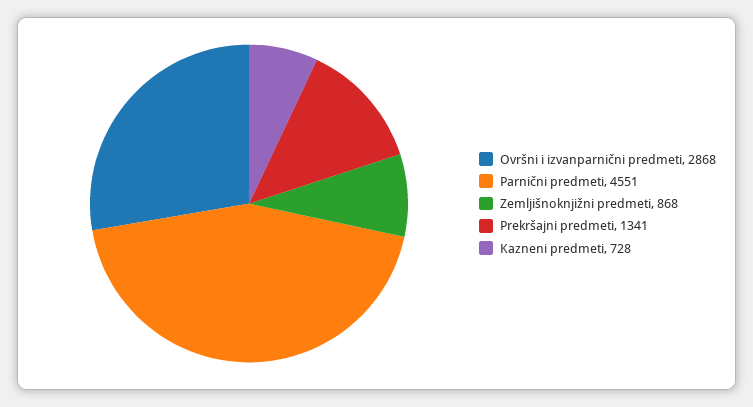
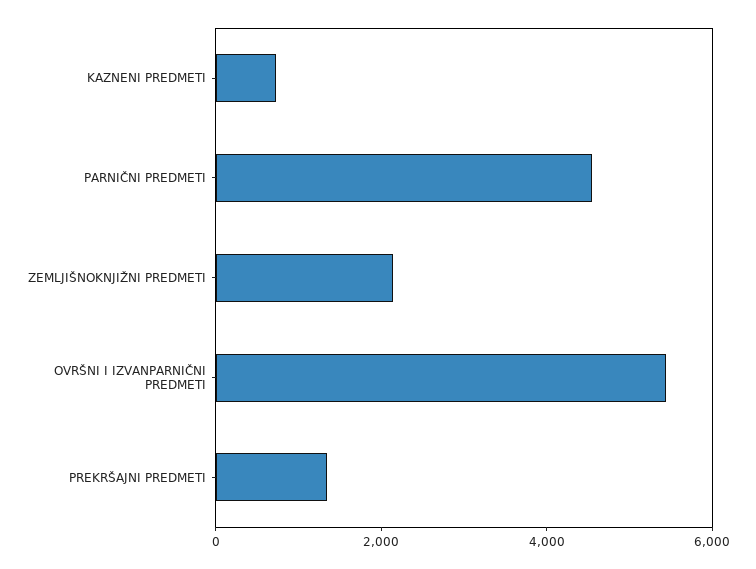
Ovršni i izvanparnični predmeti: 2868 -> 5500
Zemljišnoknjižni predmeti: 868 -> 2000

